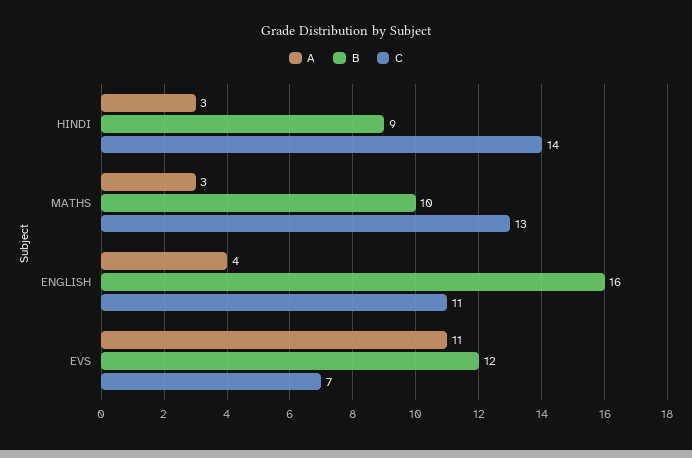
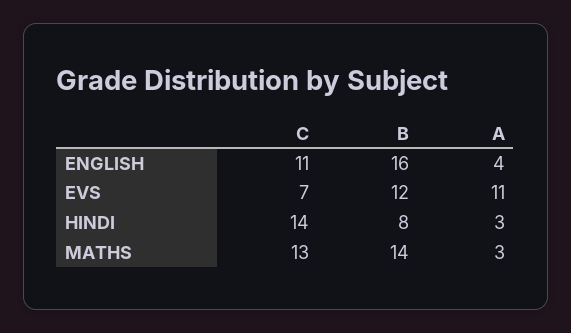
B, HINDI: 9 -> 8
B, MATHS: 10 -> 14

